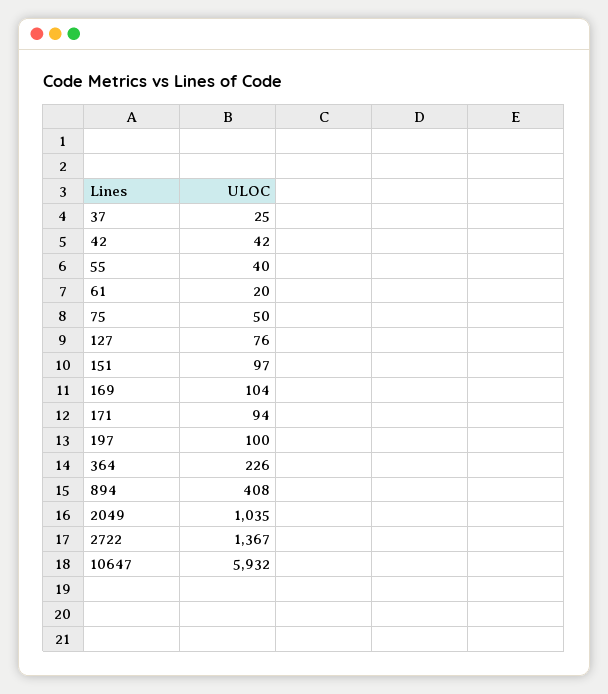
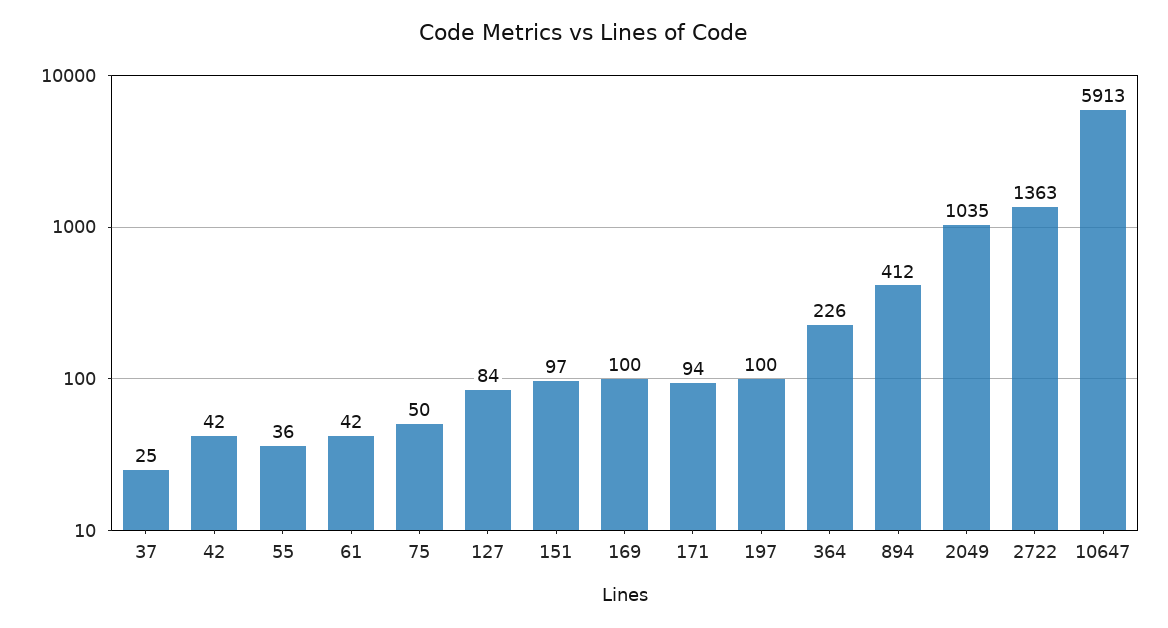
55: 40 -> 36
61: 20 -> 42
127: 76 -> 84
169: 104 -> 100
894: 408 -> 412
2722: 1367 -> 1363
10647: 5932 -> 5913

